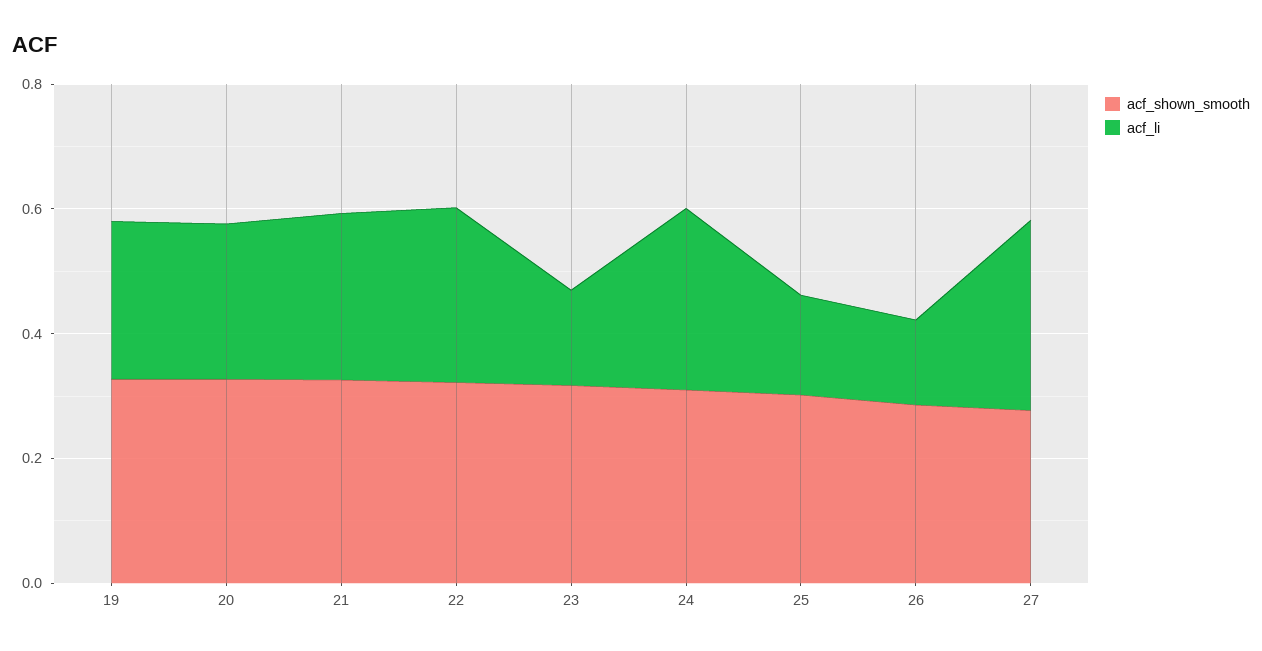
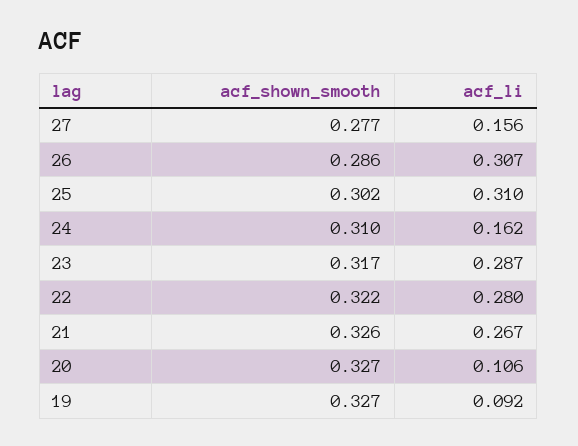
acf_li, 19: 0.25 -> 0.092
acf_li, 20: 0.25 -> 0.106
acf_li, 23: 0.15 -> 0.287
acf_li, 24: 0.3 -> 0.162
acf_li, 25: 0.15 -> 0.31
acf_li, 26: 0.15 -> 0.307
acf_li, 27: 0.3 -> 0.156

